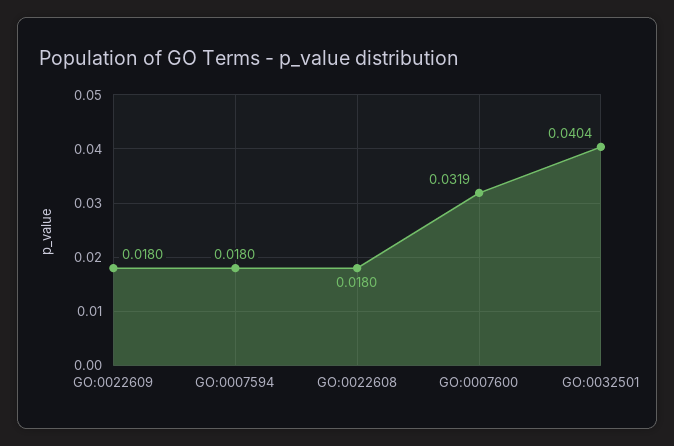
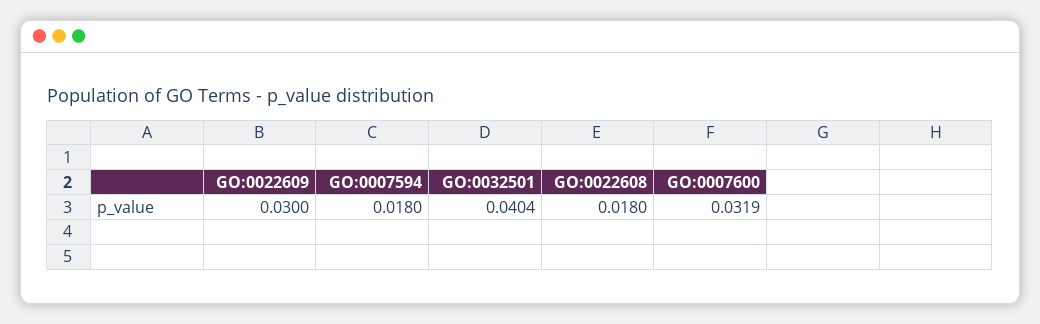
GO:0022609: 0.018 -> 0.03

